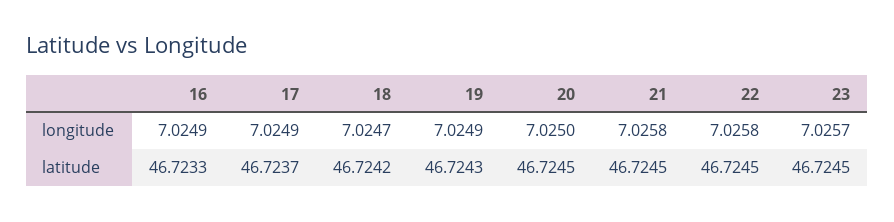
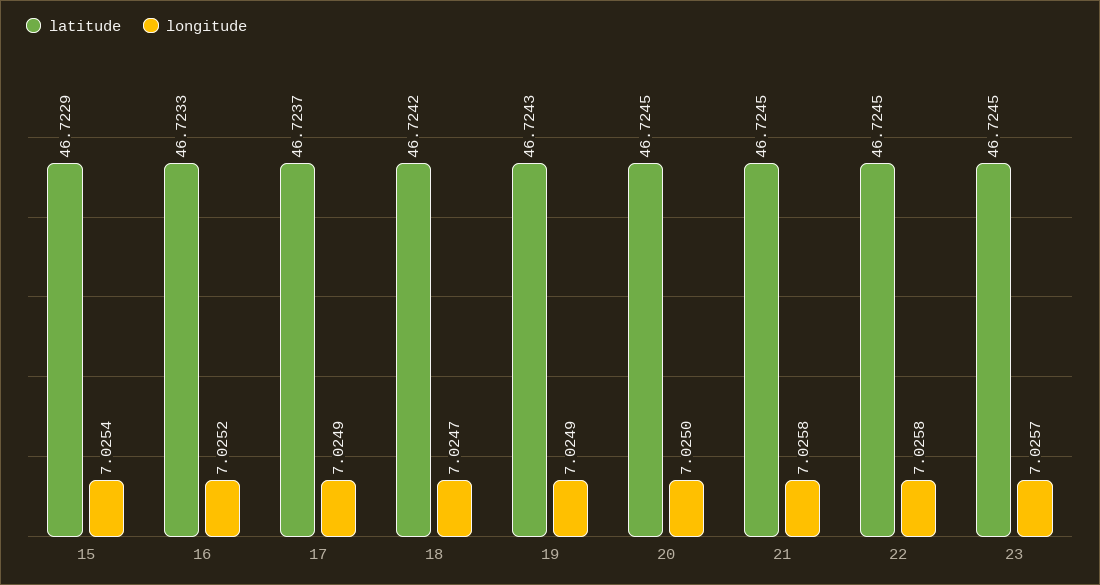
longitude, 16: 7.0249 -> 7.0252
latitude, 15: none -> 46.7229
longitude, 15: none -> 7.0254

